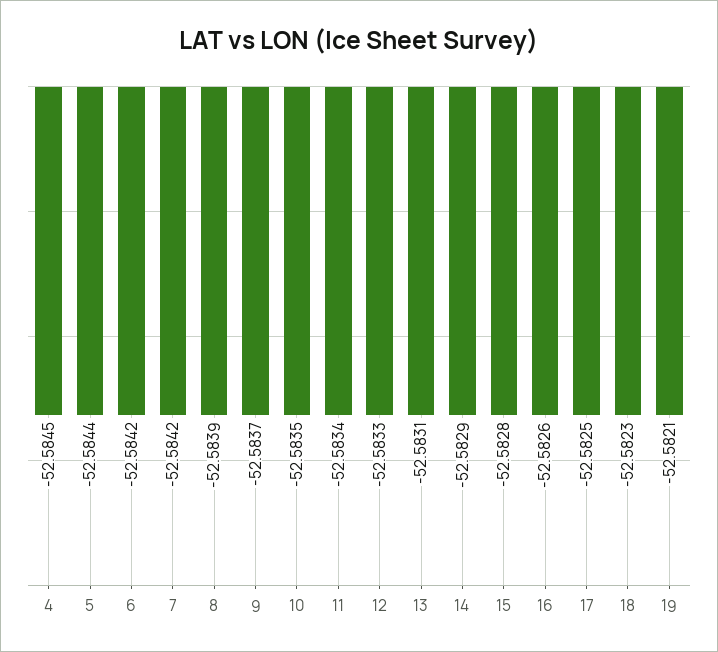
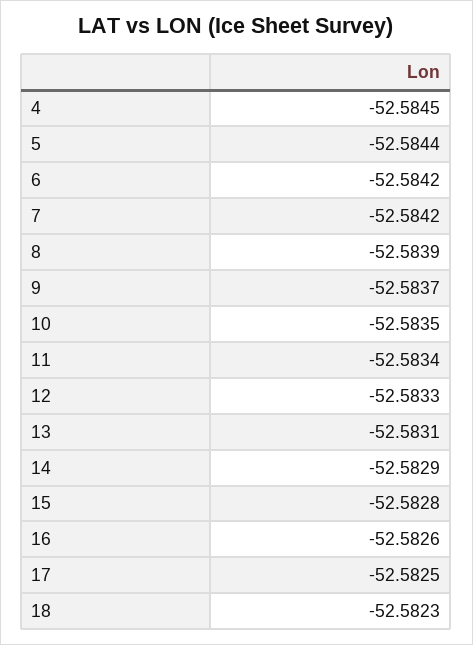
19: -52.5821 -> none

